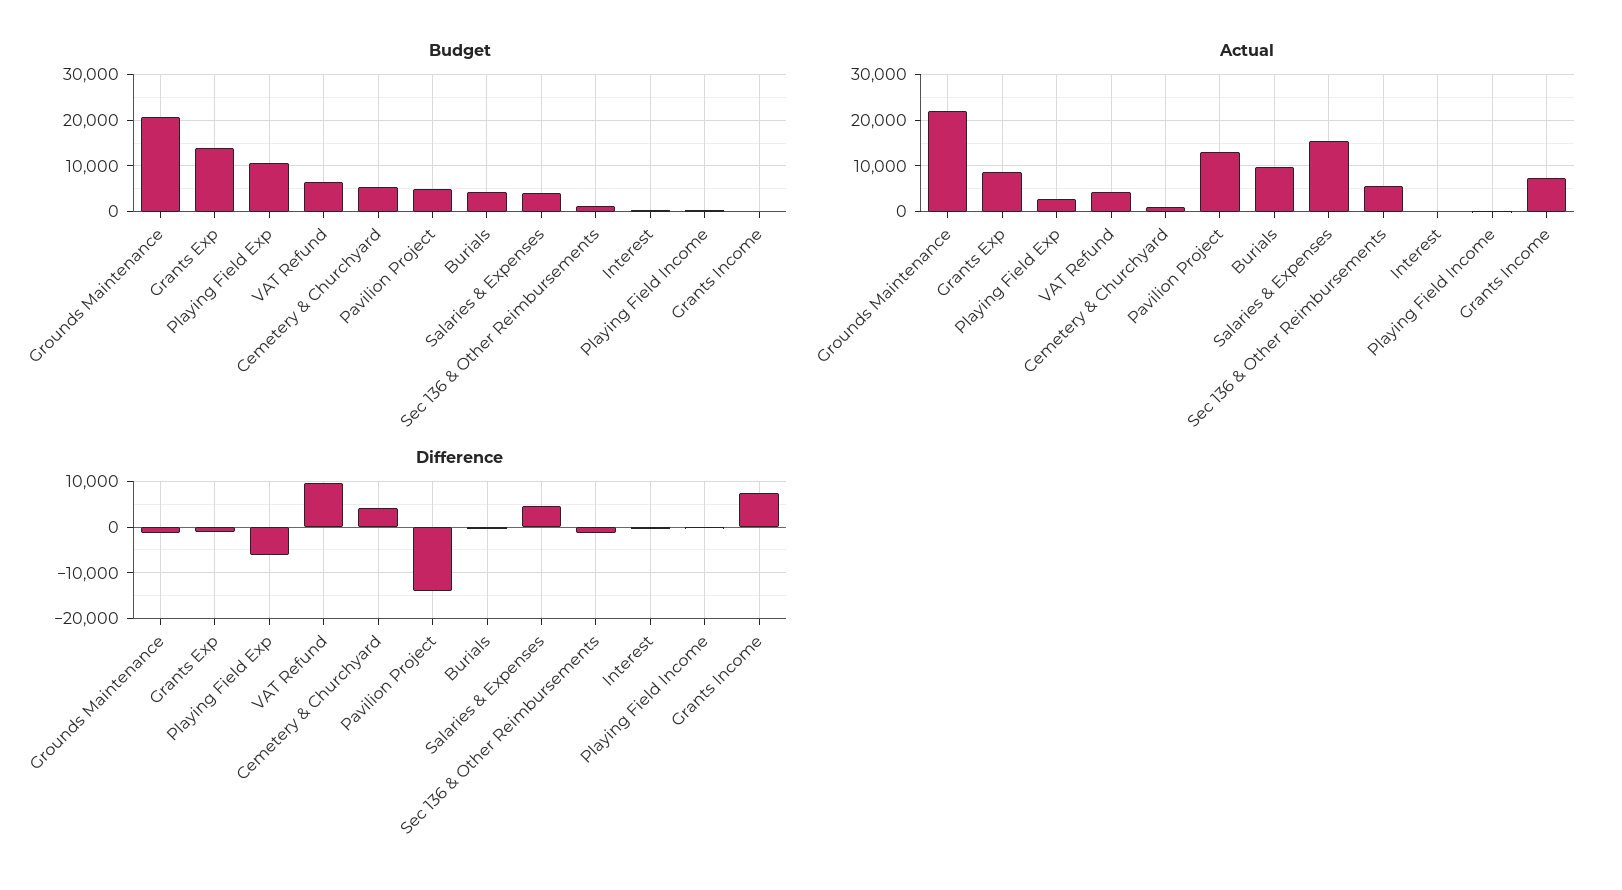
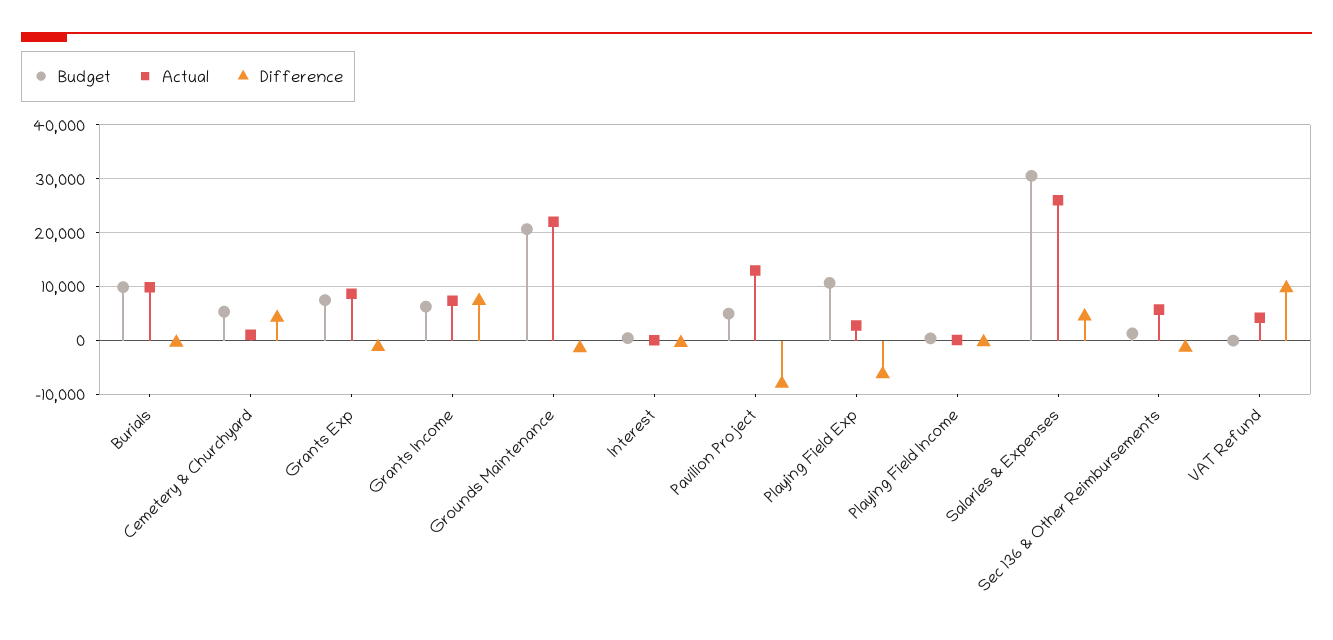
Budget, Grants Exp: 14000 -> 8000
Budget, VAT Refund: 6000 -> 0
Budget, Burials: 4000 -> 10000
Budget, Salaries & Expenses: 4000 -> 30000
Budget, Grants Income: 0 -> 6000
Actual, Salaries & Expenses: 16000 -> 26000
Difference, Pavilion Project: -14000 -> -8000

